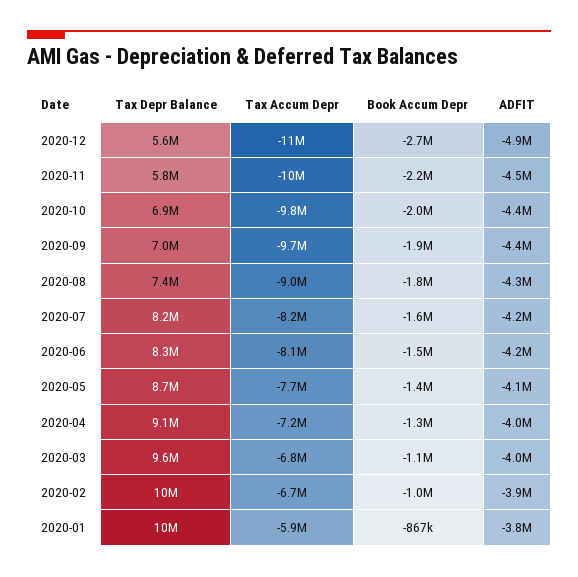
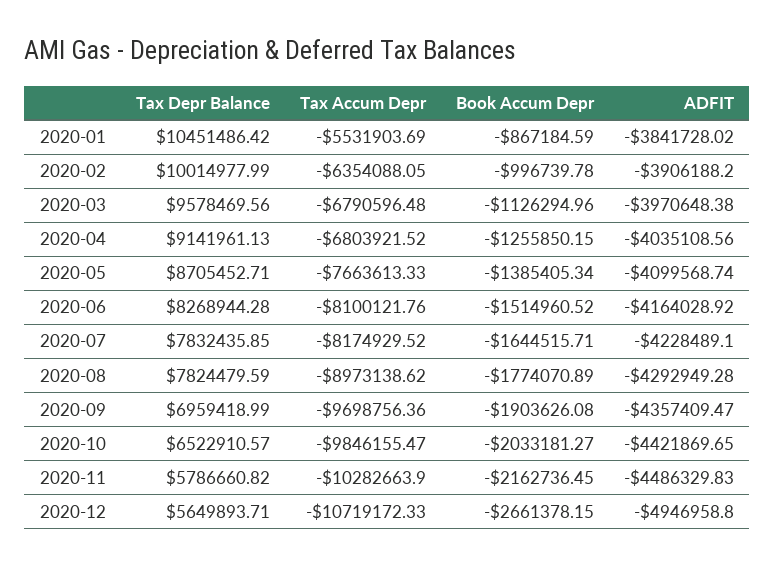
Tax Depr Balance, 2020-10: 6900000 -> 6522910.57
Tax Depr Balance, 2020-08: 7400000 -> 7824479.59
Tax Depr Balance, 2020-07: 8200000 -> 7832435.85
Tax Accum Depr, 2020-04: -7200000 -> -6803921.52
Tax Accum Depr, 2020-02: -6700000 -> -6354088.05
Tax Accum Depr, 2020-01: -5900000 -> -5531903.69

